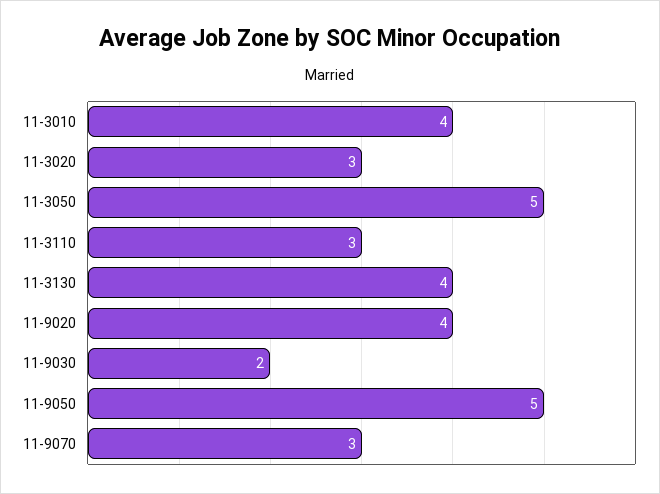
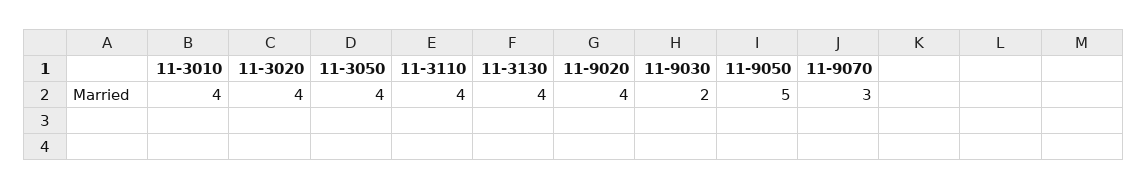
11-3020: 3 -> 4
11-3050: 5 -> 4
11-3110: 3 -> 4

